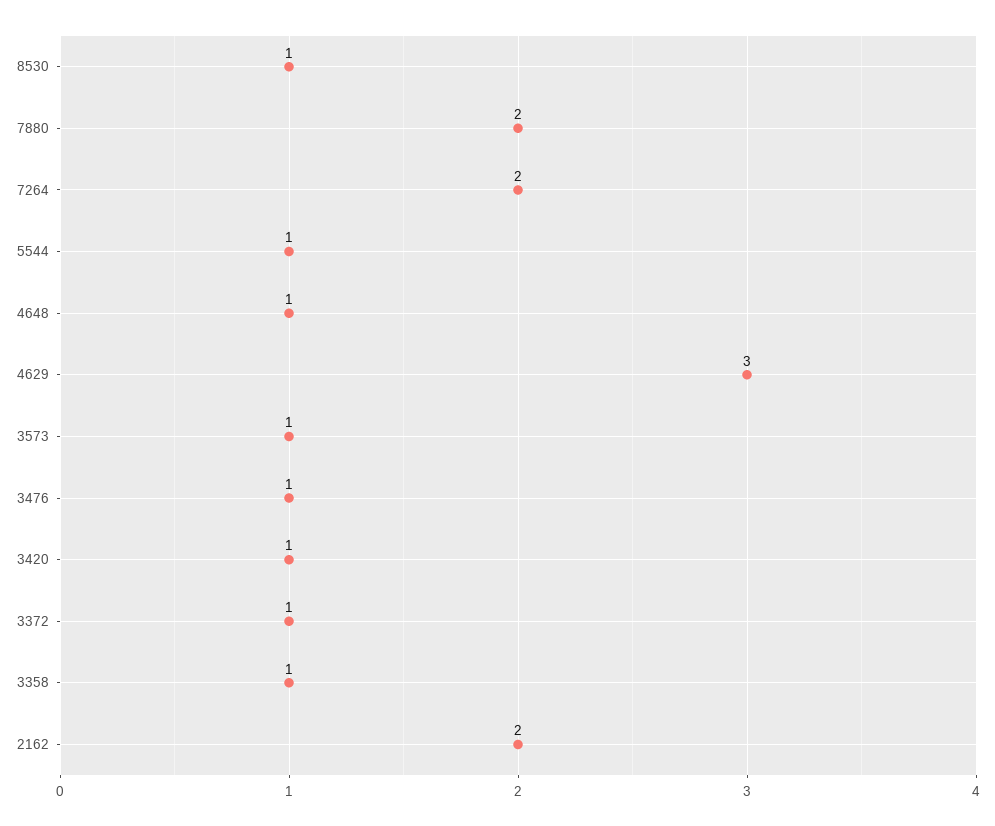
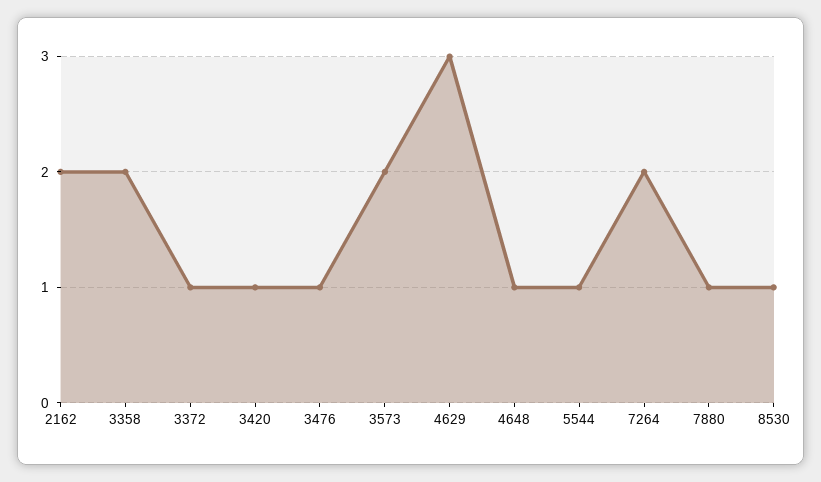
7880: 2 -> 1
3573: 1 -> 2
3358: 1 -> 2

